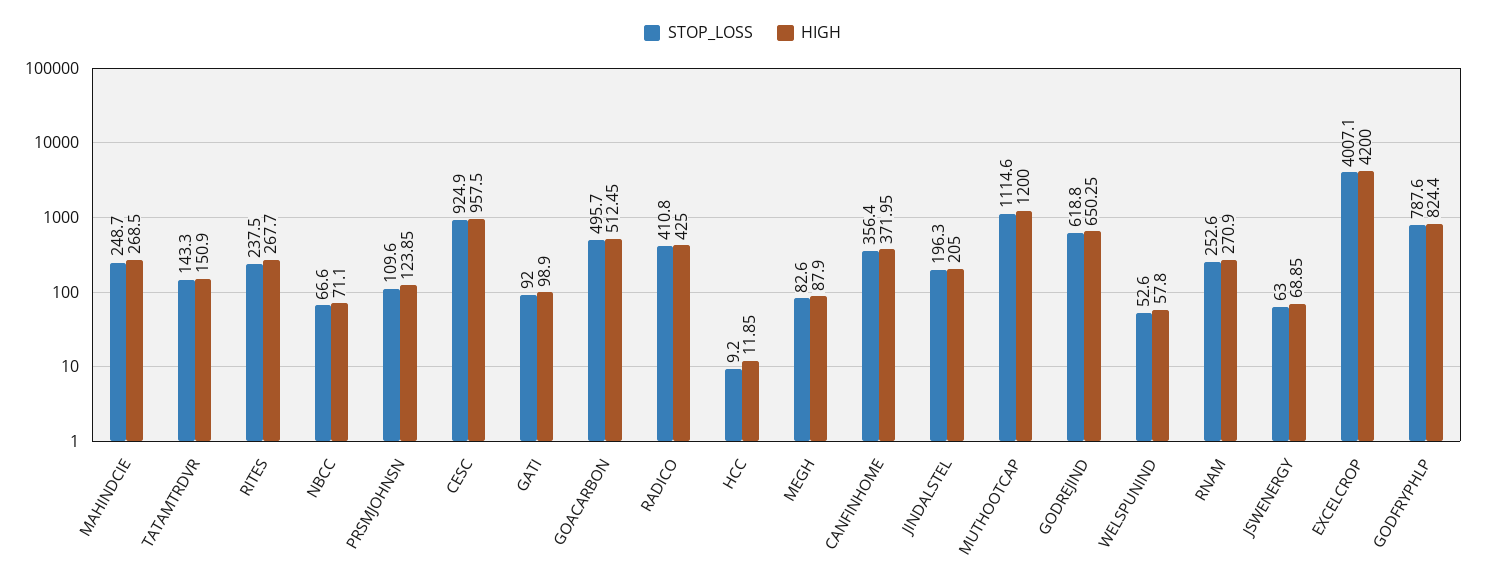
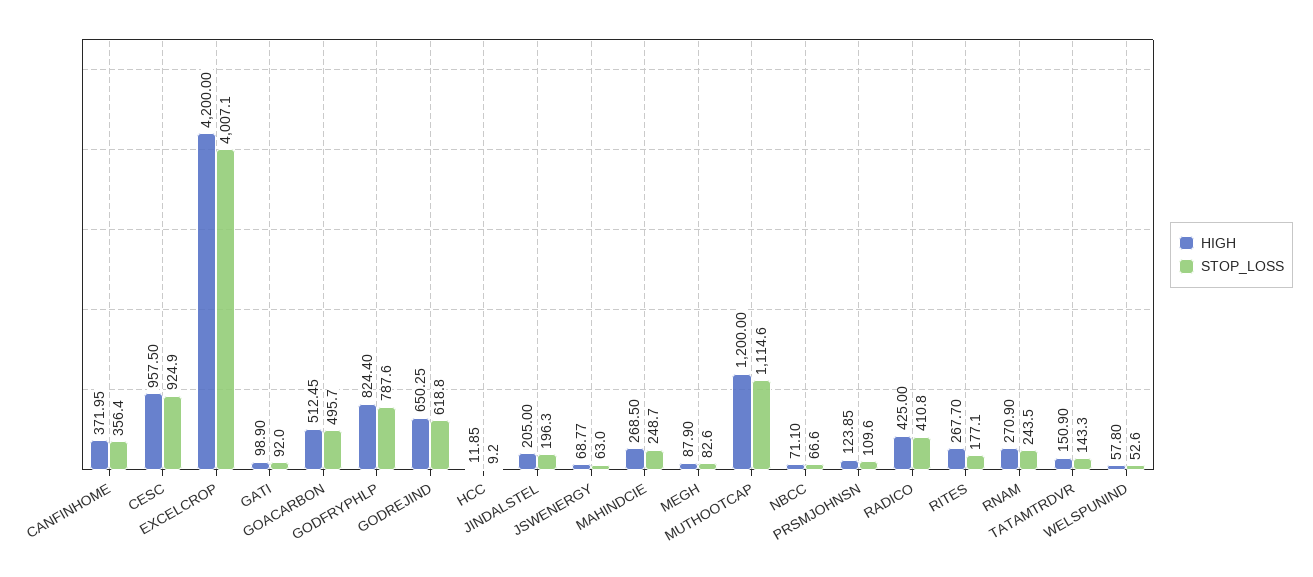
STOP_LOSS, RITES: 237.5 -> 177.1
STOP_LOSS, RNAM: 252.6 -> 243.5
HIGH, JSWENERGY: 68.85 -> 68.77

